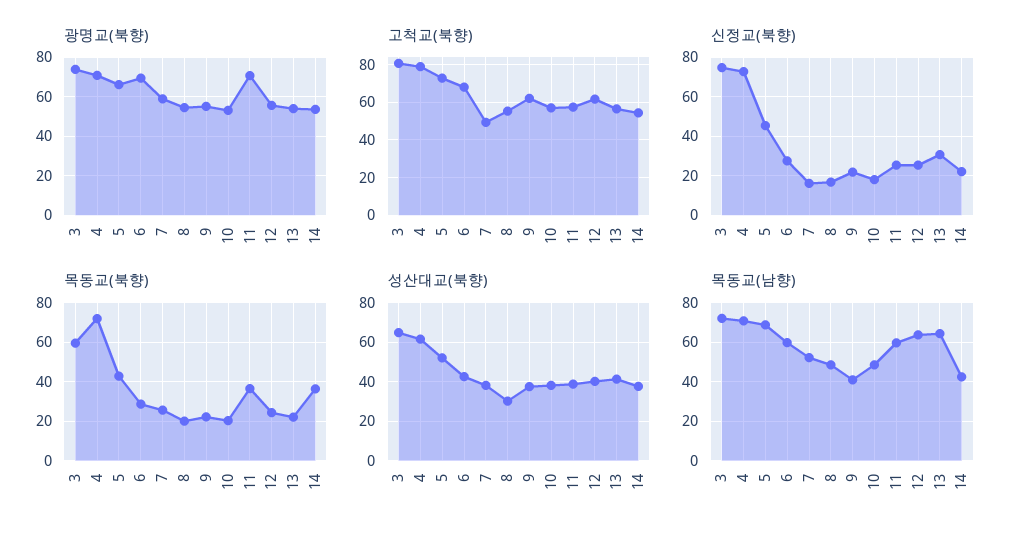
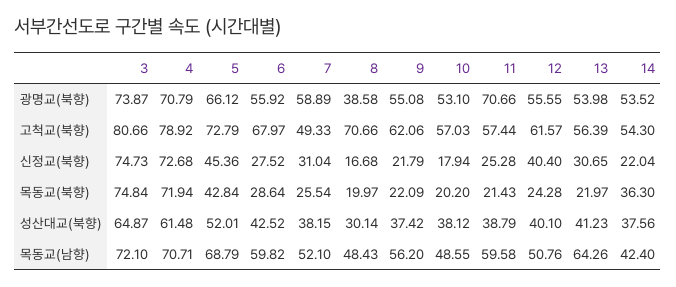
광명교(북향), 6: 70 -> 55.92
광명교(북향), 8: 55 -> 38.58
고척교(북향), 8: 55 -> 70.66
신정교(북향), 7: 15 -> 31.04
신정교(북향), 12: 25 -> 40.4
목동교(북향), 3: 60 -> 74.84
목동교(북향), 11: 35 -> 21.43
목동교(남향), 9: 40 -> 56.2
목동교(남향), 12: 65 -> 50.76

